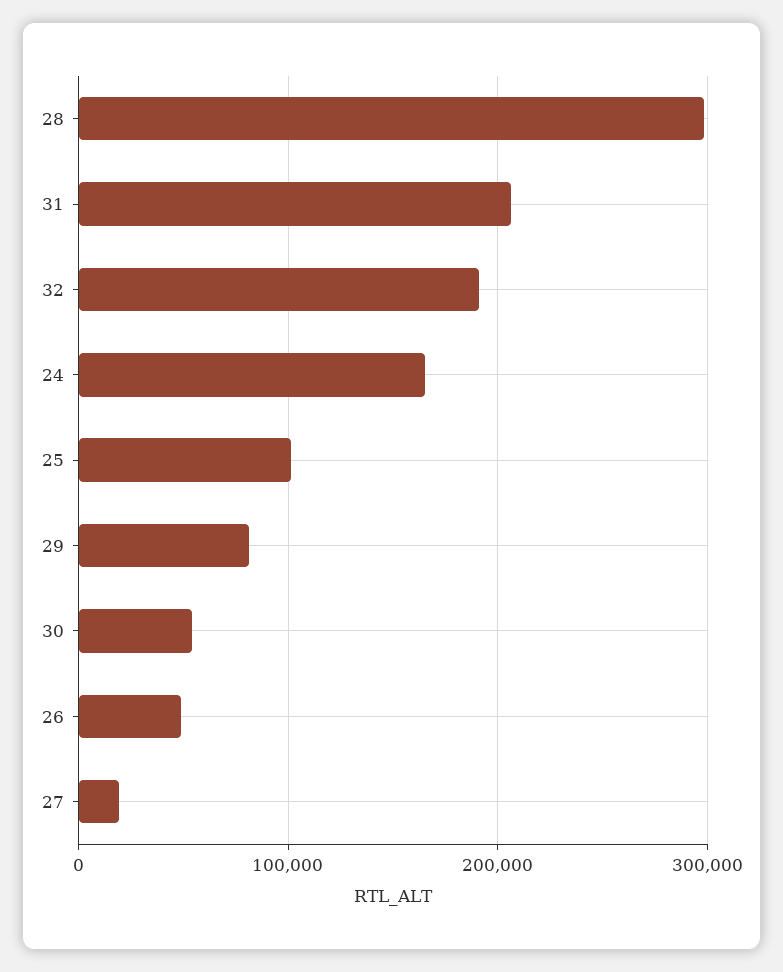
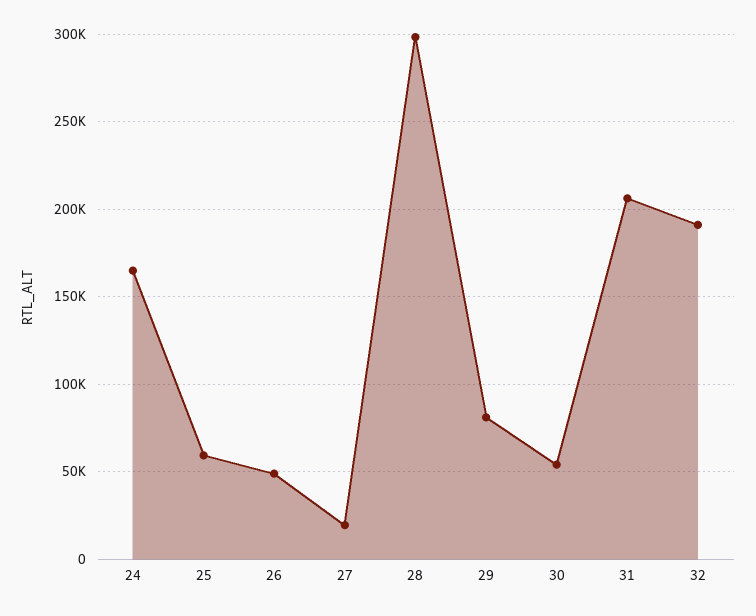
25: 100000 -> 60000

